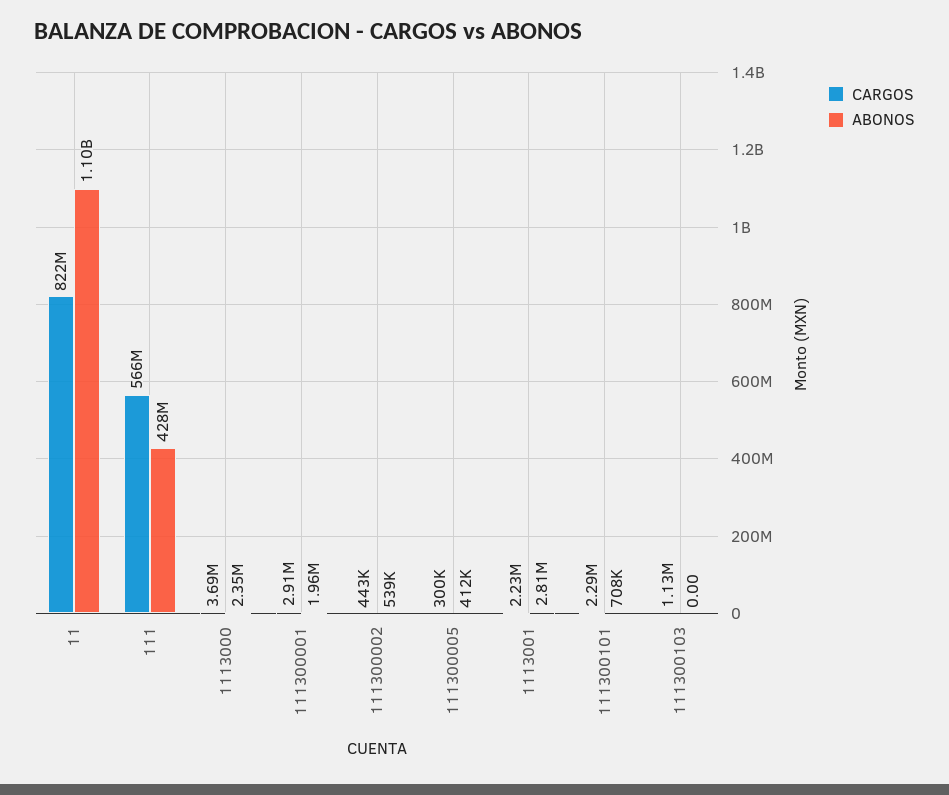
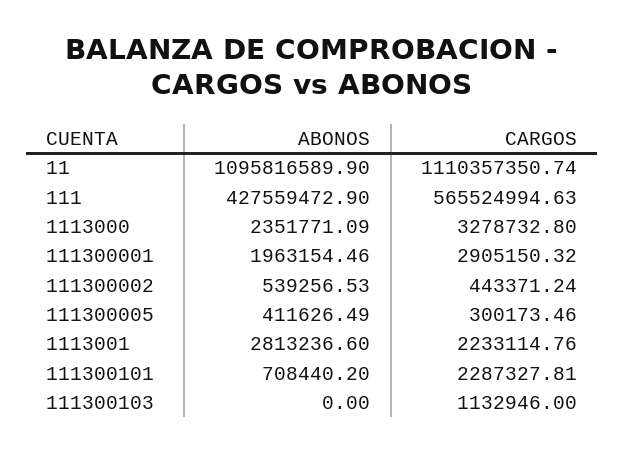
CARGOS, 11: 822000000 -> 1110357350.74
CARGOS, 1113000: 3690000 -> 3278732.8

